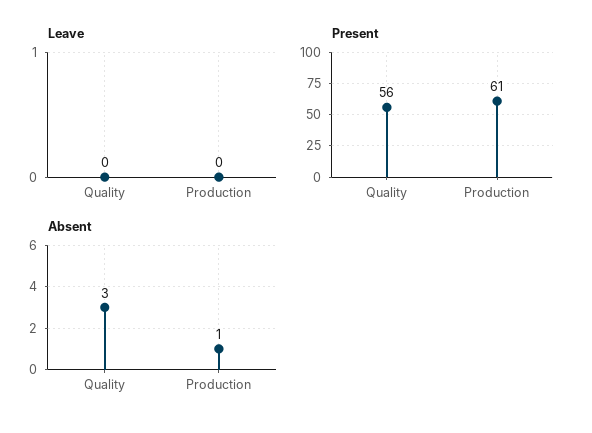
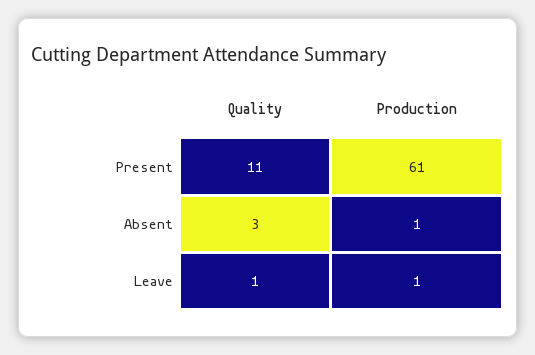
Leave, Quality: 0 -> 1
Leave, Production: 0 -> 1
Present, Quality: 56 -> 11

